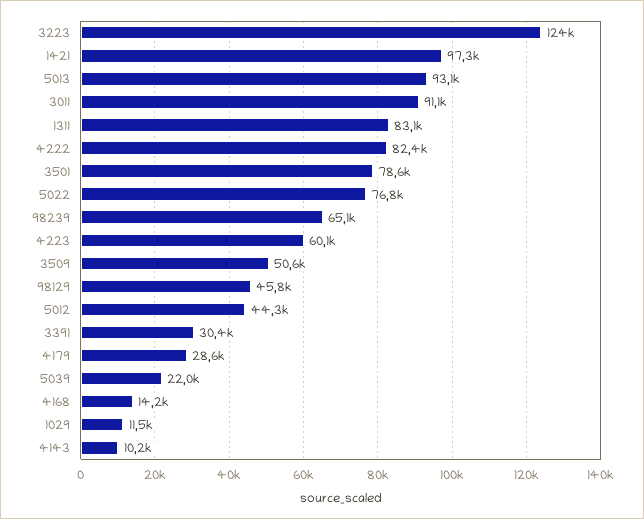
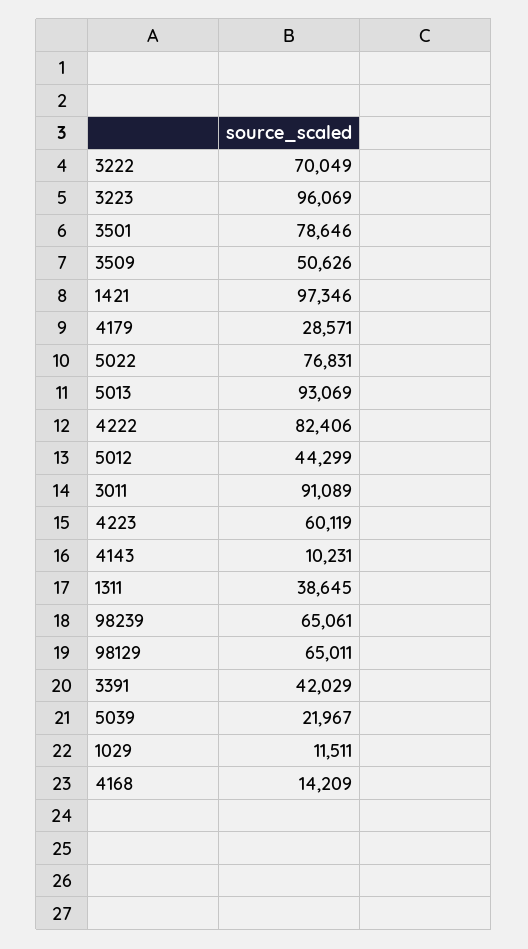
3223: 124000 -> 96069
1311: 83100 -> 38645
98129: 45800 -> 65011
3391: 30400 -> 42029
3222: none -> 70049

